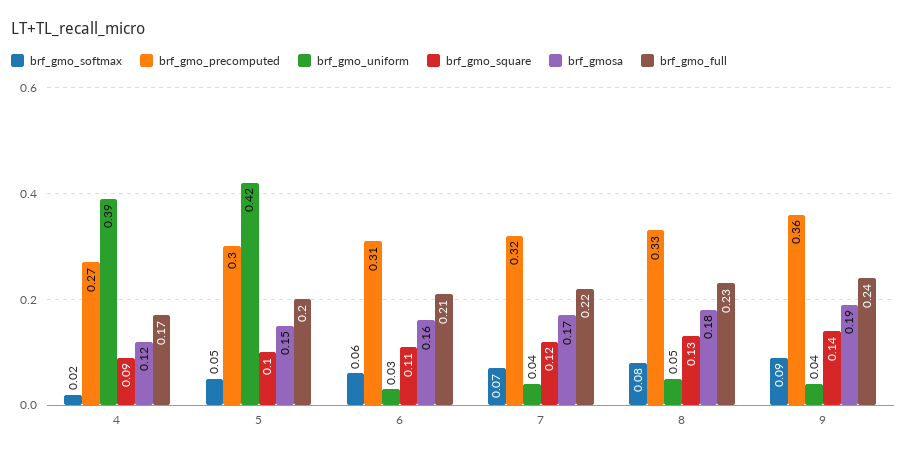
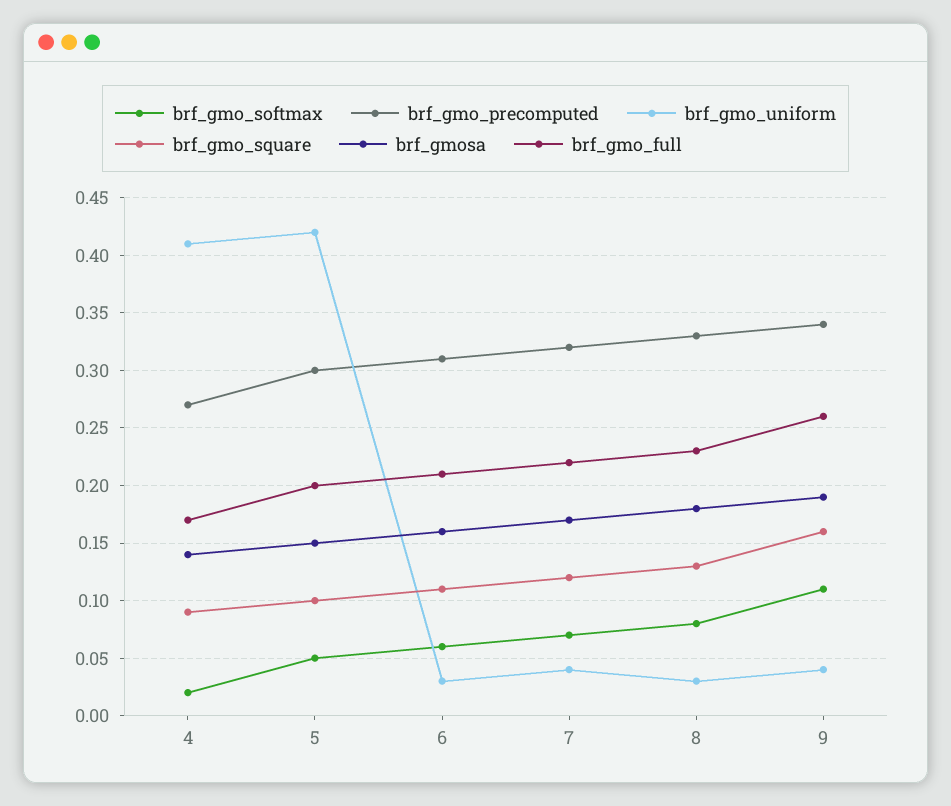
brf_gmo_uniform, 4: 0.39 -> 0.41
brf_gmosa, 4: 0.12 -> 0.14
brf_gmo_uniform, 8: 0.05 -> 0.03
brf_gmo_softmax, 9: 0.09 -> 0.11
brf_gmo_precomputed, 9: 0.36 -> 0.34
brf_gmo_square, 9: 0.14 -> 0.16
brf_gmo_full, 9: 0.24 -> 0.26

